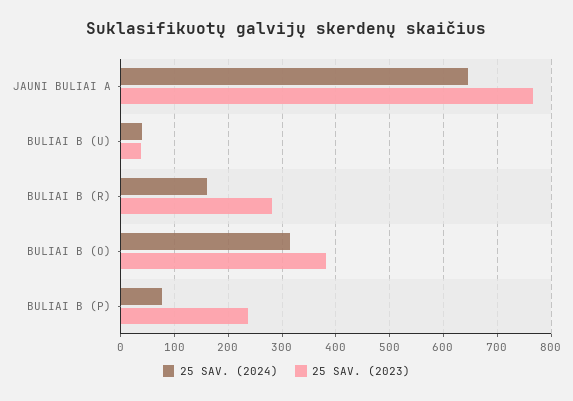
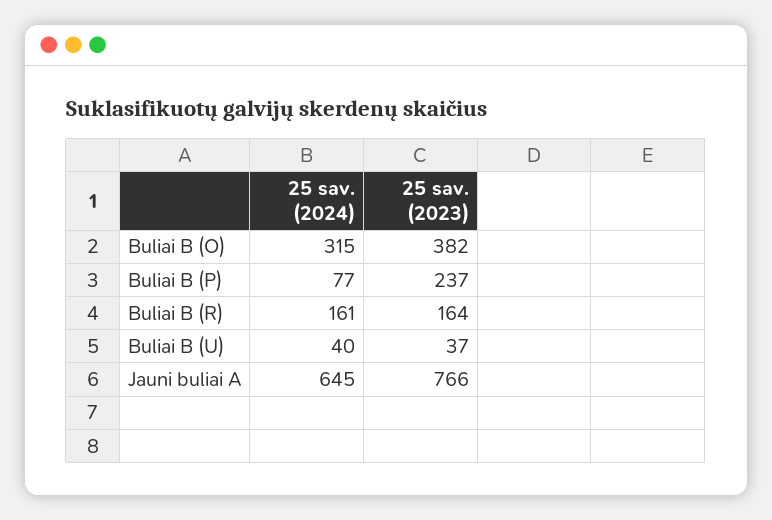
25 SAV. (2023), BULIAI B (R): 280 -> 164

